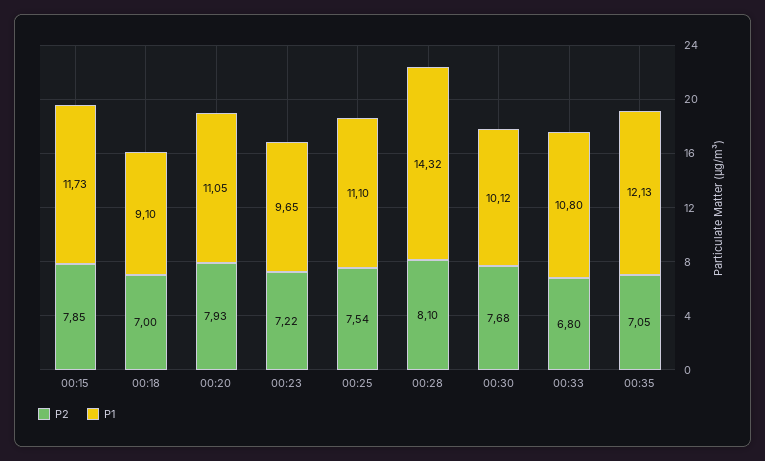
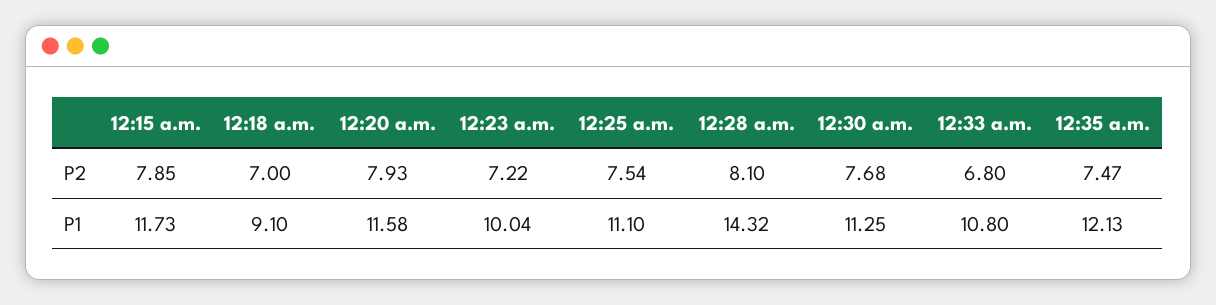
P1, 00:20: 11.05 -> 11.58
P1, 00:23: 9.65 -> 10.04
P1, 00:30: 10.12 -> 11.25
P2, 00:35: 7.05 -> 7.47

